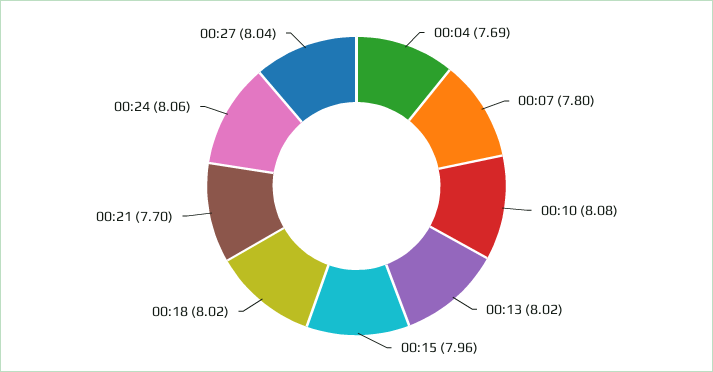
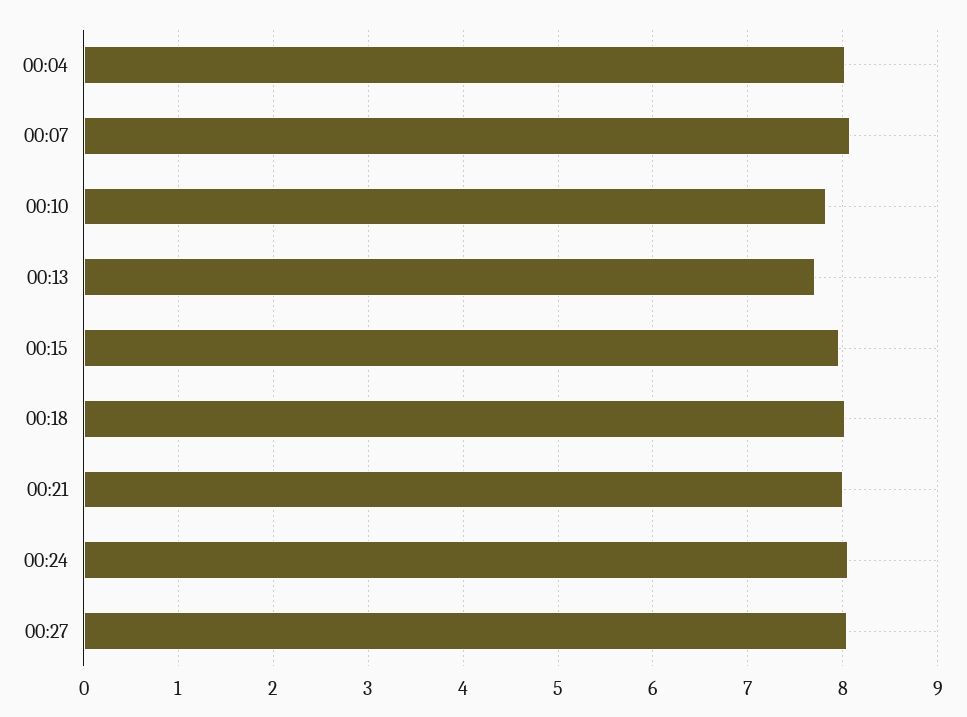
00:04: 7.69 -> 8
00:07: 7.8 -> 8.1
00:10: 8.08 -> 7.8
00:13: 8.02 -> 7.7
00:21: 7.7 -> 8

